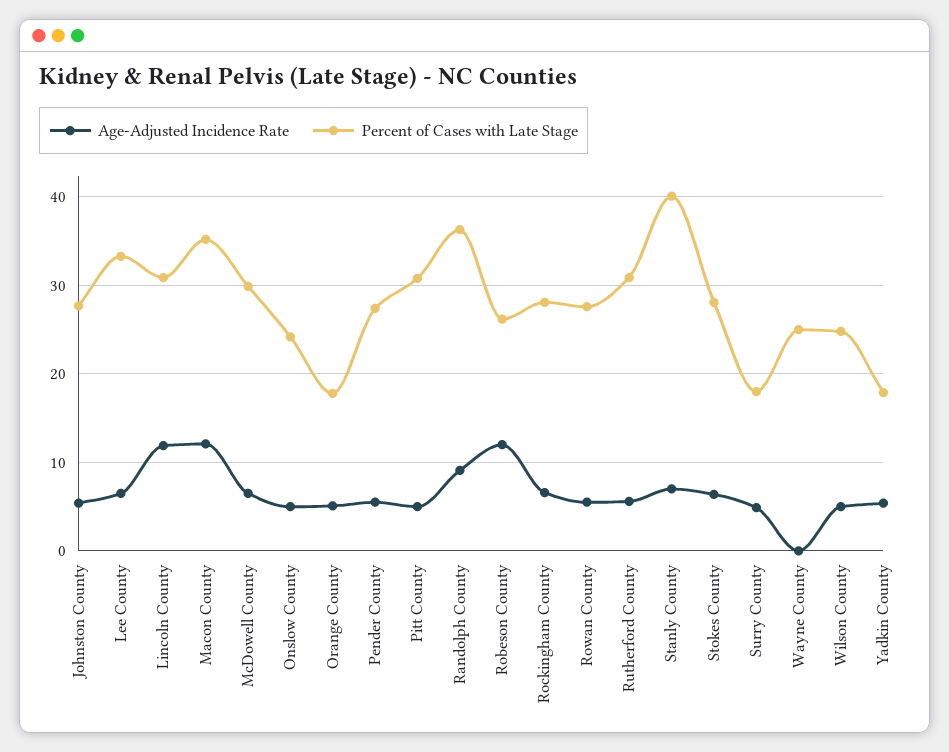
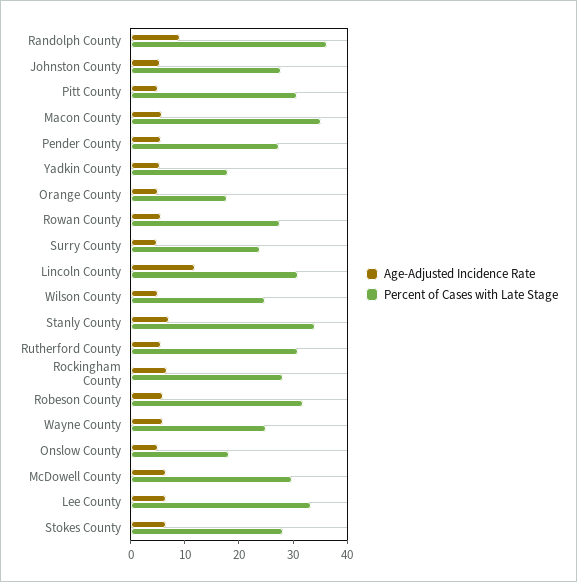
Age-Adjusted Incidence Rate, Macon County: 12 -> 6
Percent of Cases with Late Stage, Onslow County: 24 -> 18
Age-Adjusted Incidence Rate, Robeson County: 12 -> 6
Percent of Cases with Late Stage, Robeson County: 26 -> 32
Percent of Cases with Late Stage, Stanly County: 40 -> 34
Percent of Cases with Late Stage, Surry County: 18 -> 24
Age-Adjusted Incidence Rate, Wayne County: 0 -> 6

